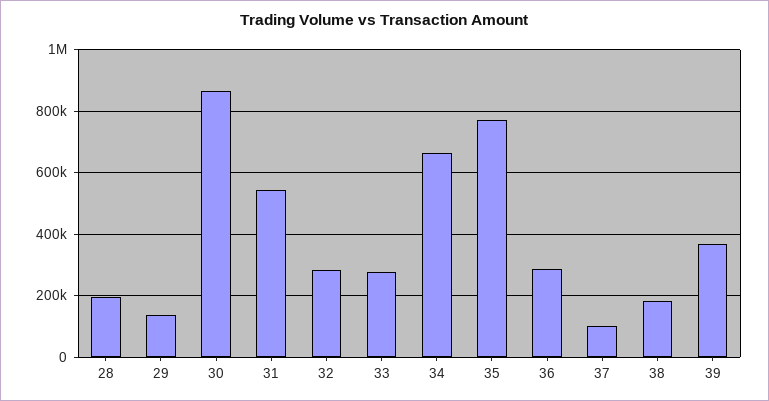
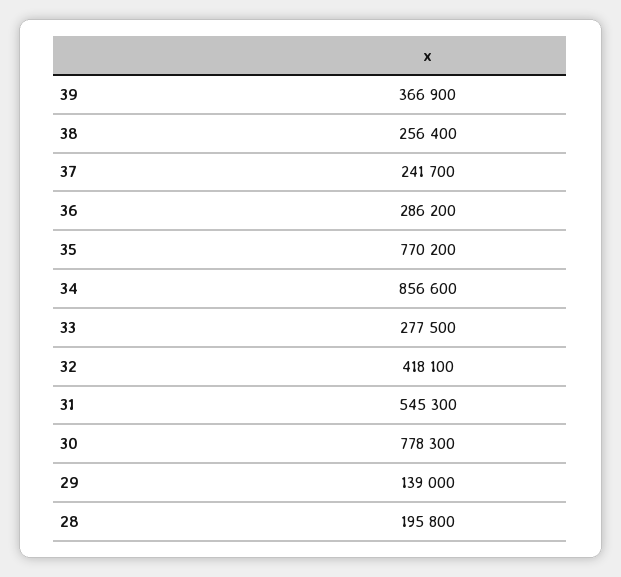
30: 860000 -> 778300
32: 280000 -> 418100
34: 660000 -> 856600
37: 100000 -> 241700
38: 180000 -> 256400

